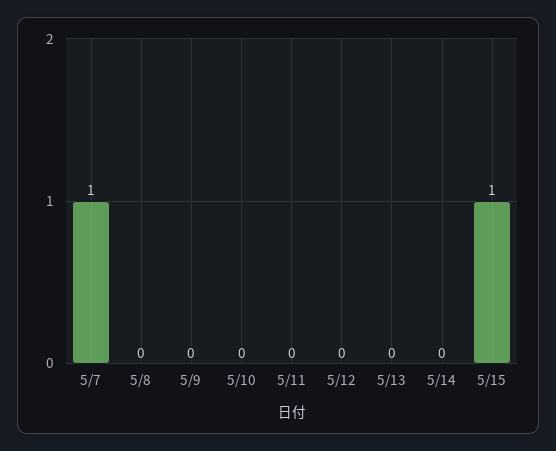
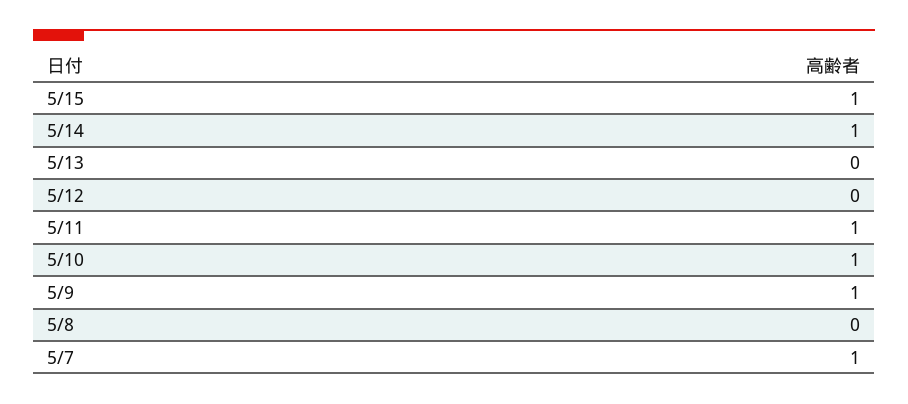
5/9: 0 -> 1
5/10: 0 -> 1
5/11: 0 -> 1
5/14: 0 -> 1

